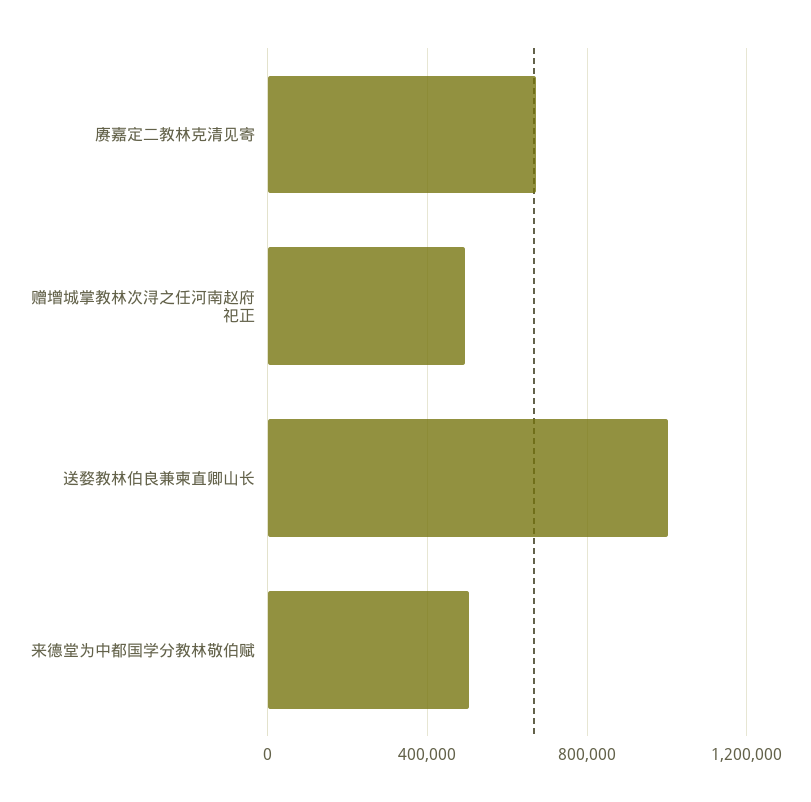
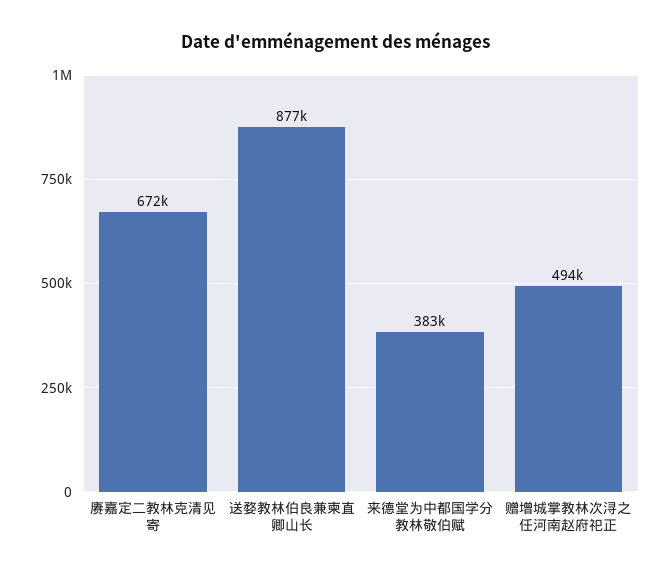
送婺教林伯良兼柬直卿山长: 1000000 -> 877000
来德堂为中都国学分教林敬伯赋: 500000 -> 383000

